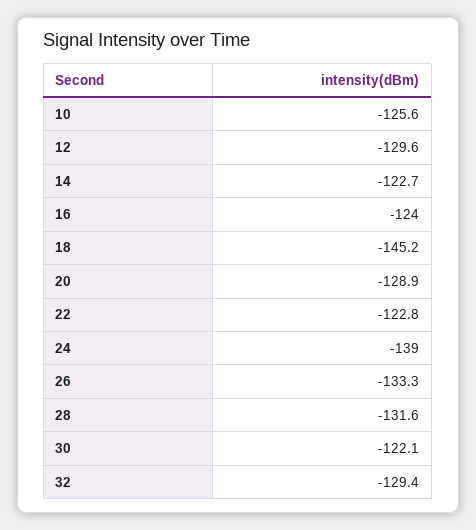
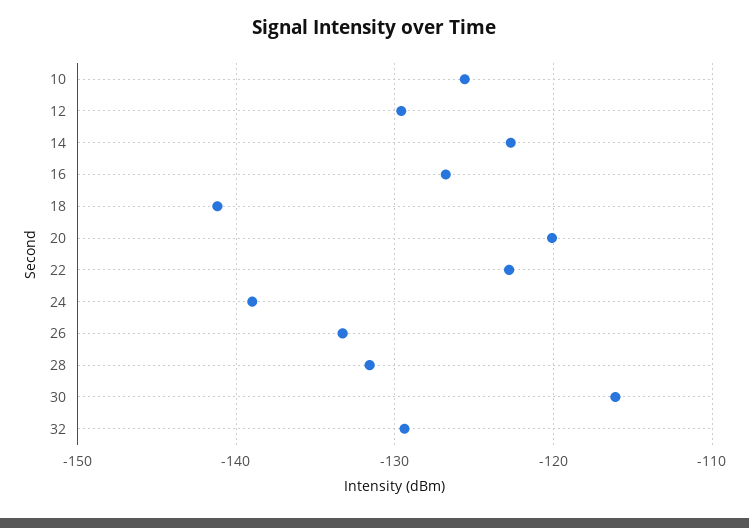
16: -124 -> -127
18: -145.2 -> -141
20: -128.9 -> -120
30: -122.1 -> -116

